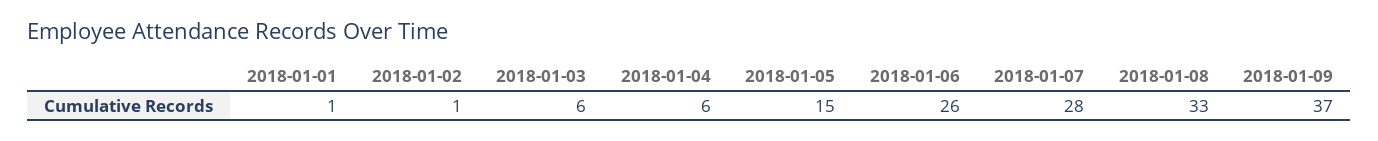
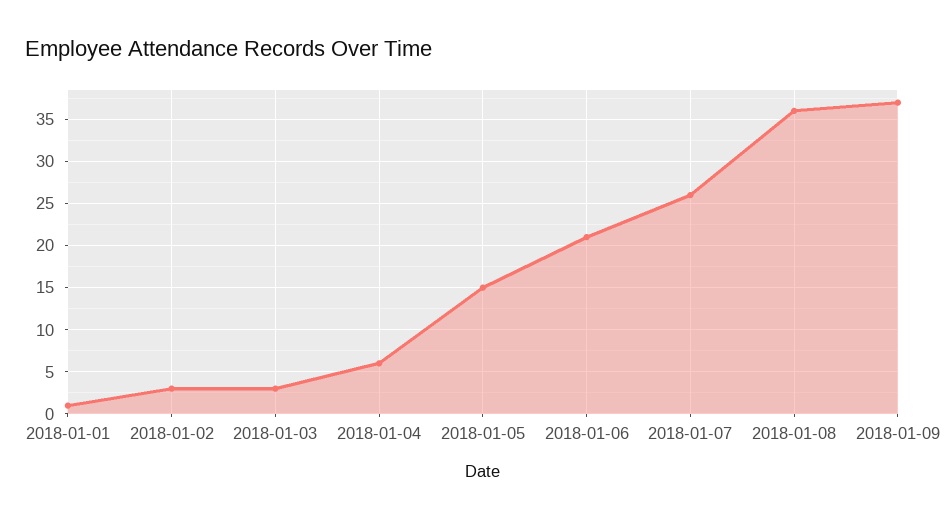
2018-01-02: 1 -> 3
2018-01-03: 6 -> 3
2018-01-06: 26 -> 21
2018-01-07: 28 -> 26
2018-01-08: 33 -> 36

